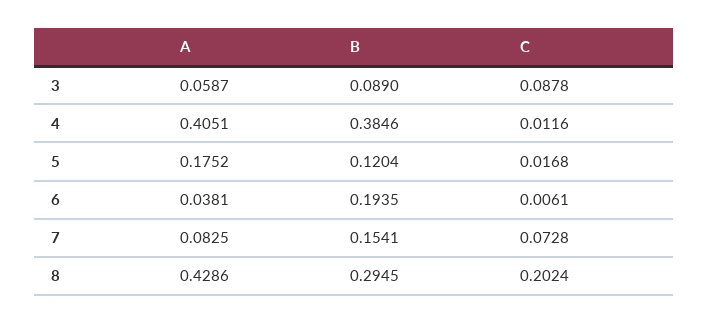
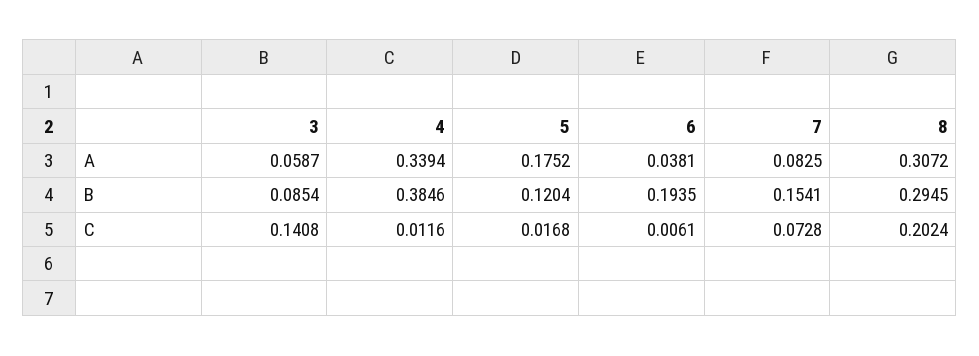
B, 3: 0.089 -> 0.0854
C, 3: 0.0878 -> 0.1408
A, 4: 0.4051 -> 0.3394
A, 8: 0.4286 -> 0.3072

